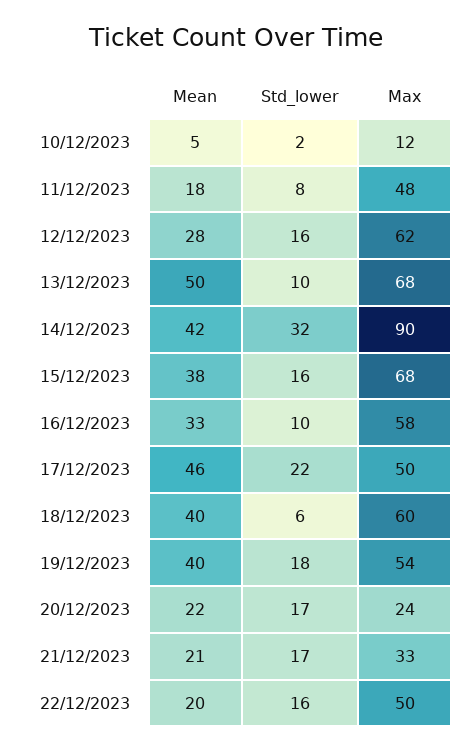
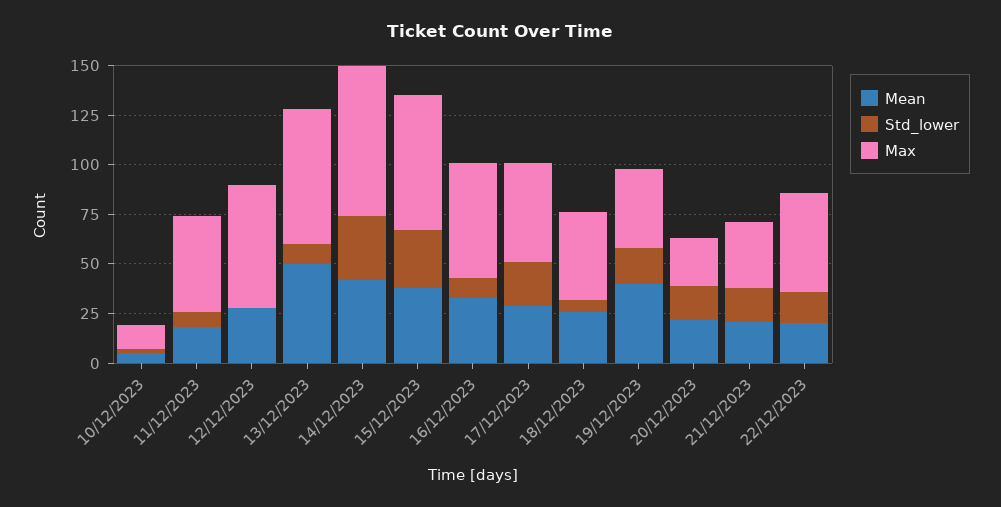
Std_lower, 12/12/2023: 16 -> 0
Max, 14/12/2023: 90 -> 75
Std_lower, 15/12/2023: 16 -> 30
Mean, 17/12/2023: 46 -> 30
Mean, 18/12/2023: 40 -> 25
Max, 18/12/2023: 60 -> 45
Max, 19/12/2023: 54 -> 40

